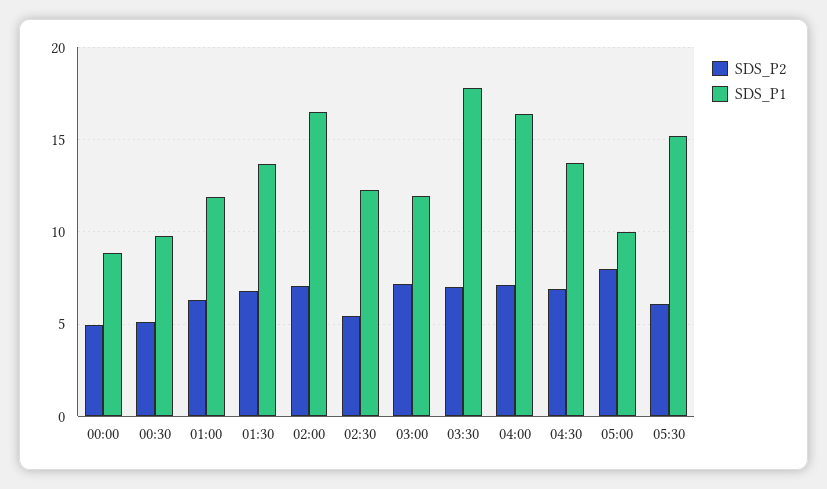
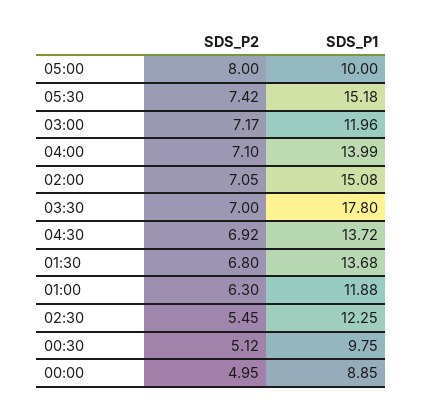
SDS_P1, 02:00: 16.5 -> 15.08
SDS_P1, 04:00: 16.5 -> 13.99
SDS_P2, 05:30: 6 -> 7.42

